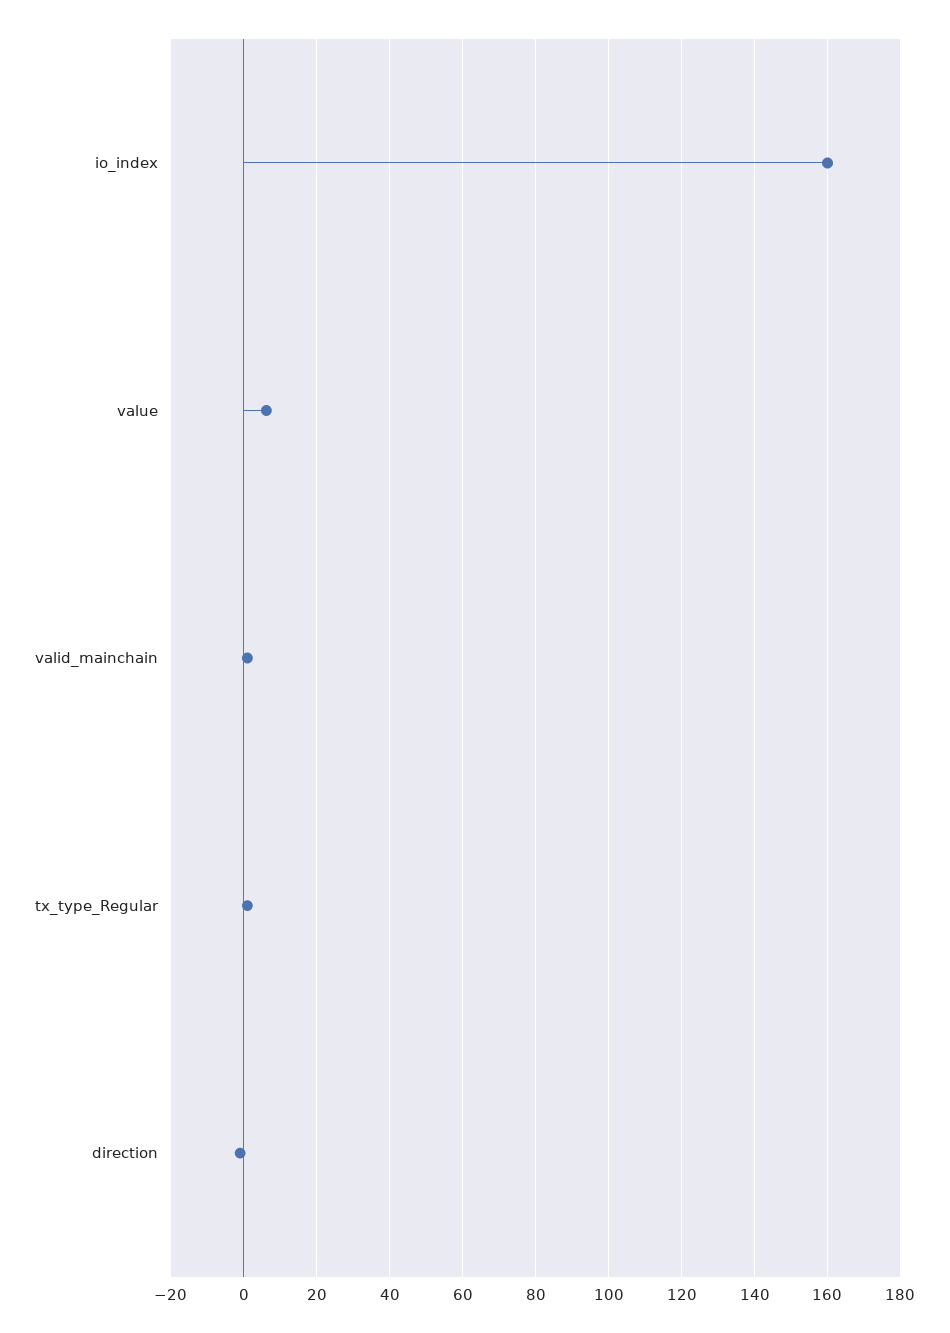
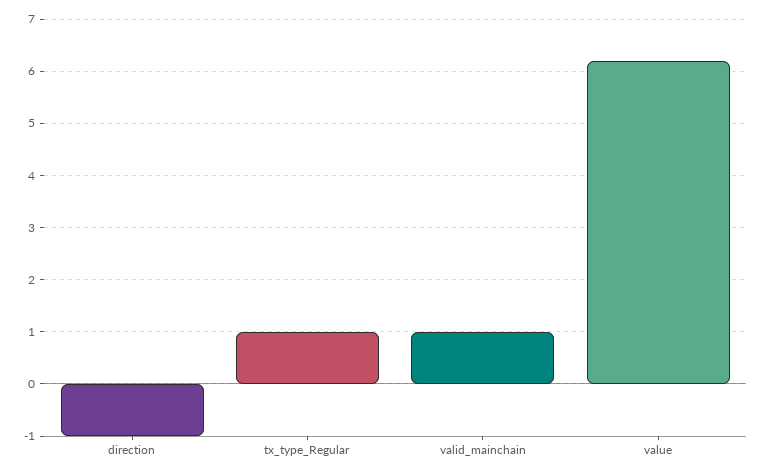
io_index: 160 -> none

